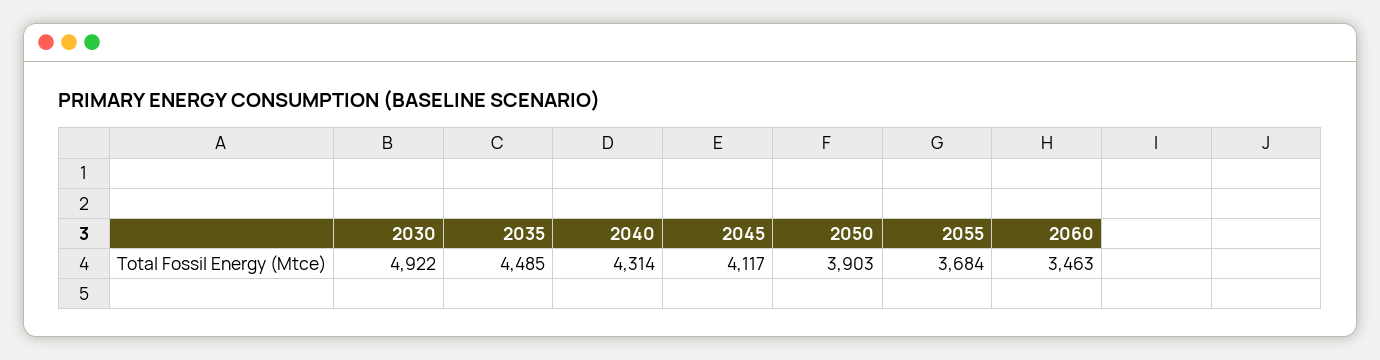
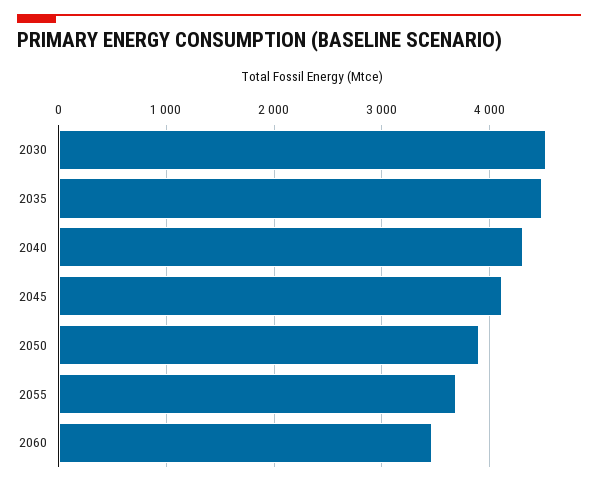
2030: 4922 -> 4500

